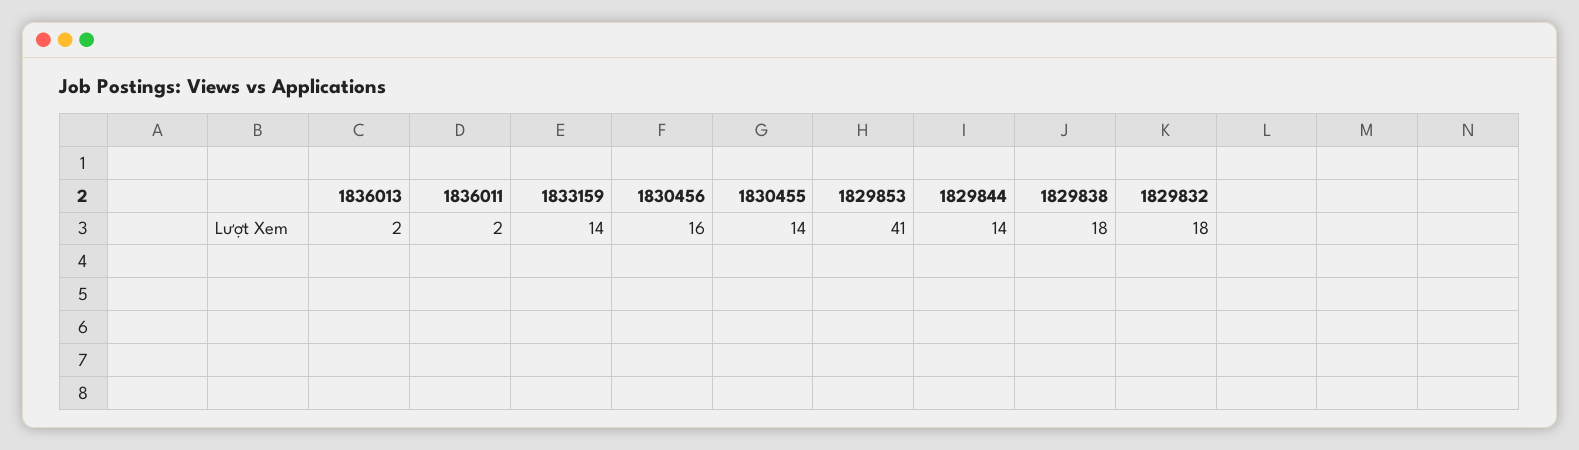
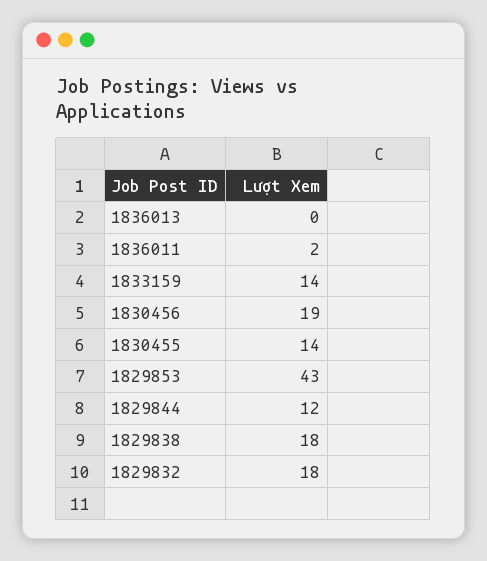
1836013: 2 -> 0
1830456: 16 -> 19
1829853: 41 -> 43
1829844: 14 -> 12

